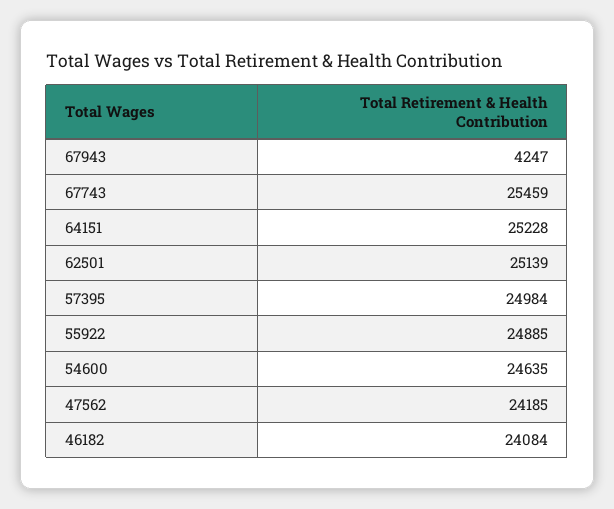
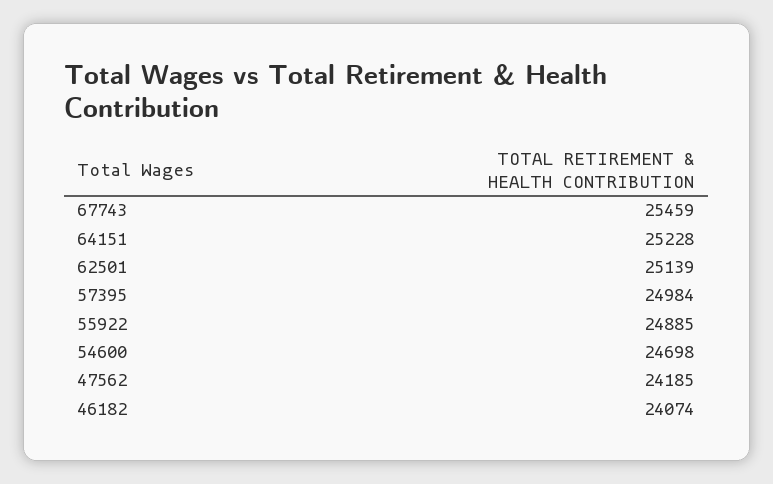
67943: 4247 -> none
54600: 24635 -> 24698
46182: 24084 -> 24074

